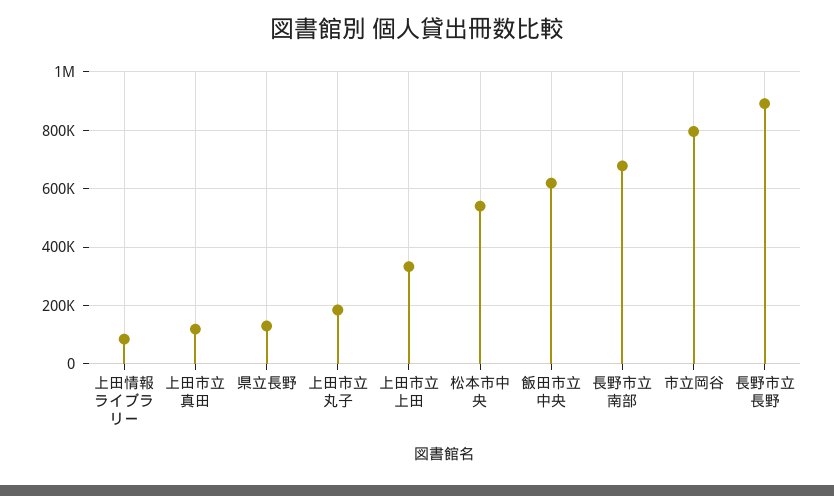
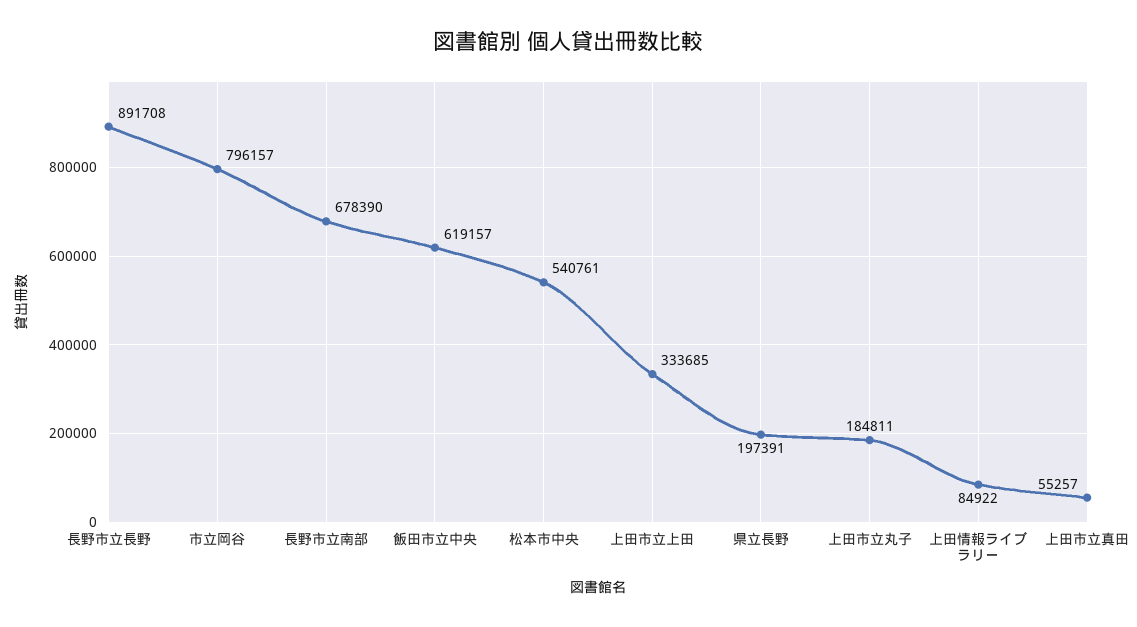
上田市立真田: 125000 -> 55257
県立長野: 125000 -> 197391

